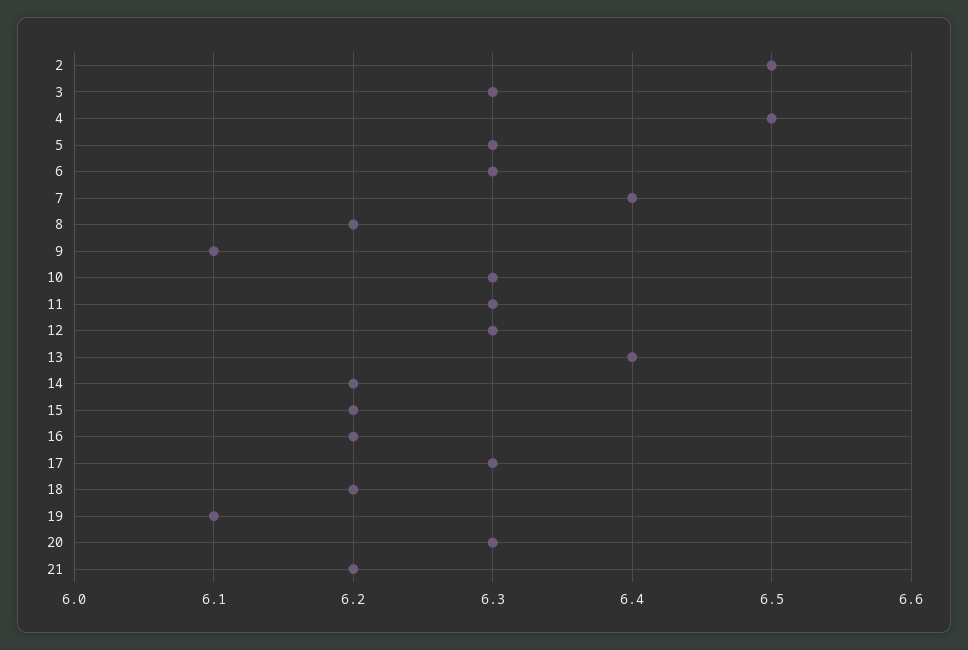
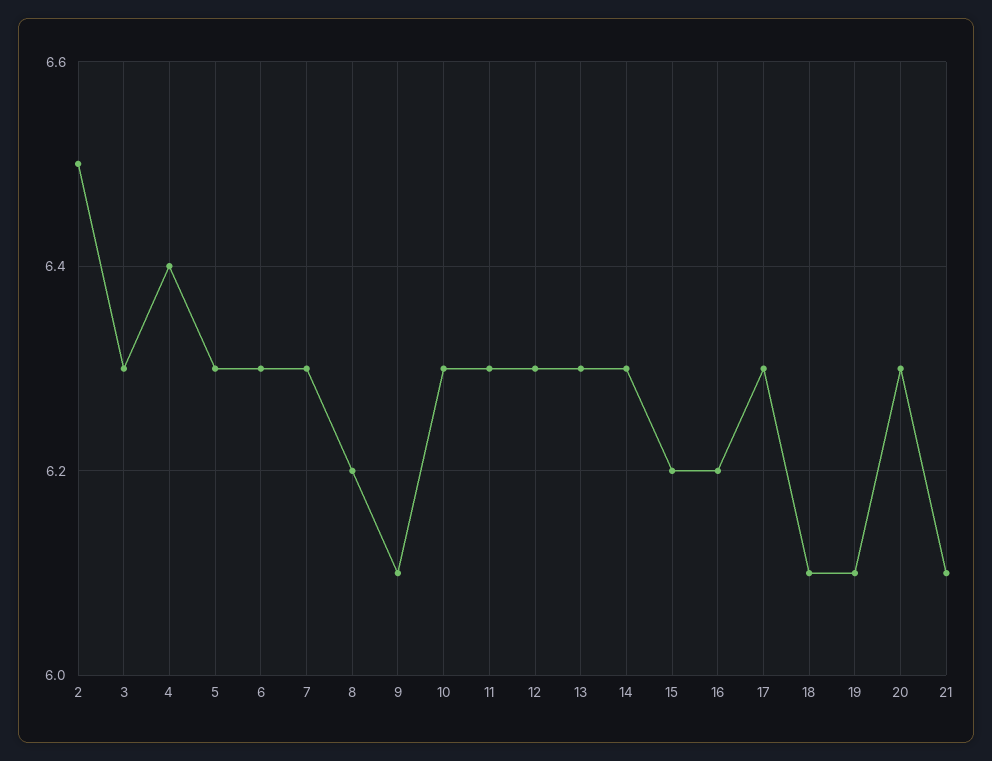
4: 6.5 -> 6.4
7: 6.4 -> 6.3
13: 6.4 -> 6.3
14: 6.2 -> 6.3
18: 6.2 -> 6.1
21: 6.2 -> 6.1

